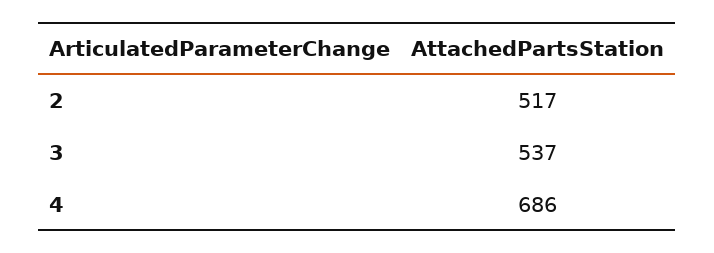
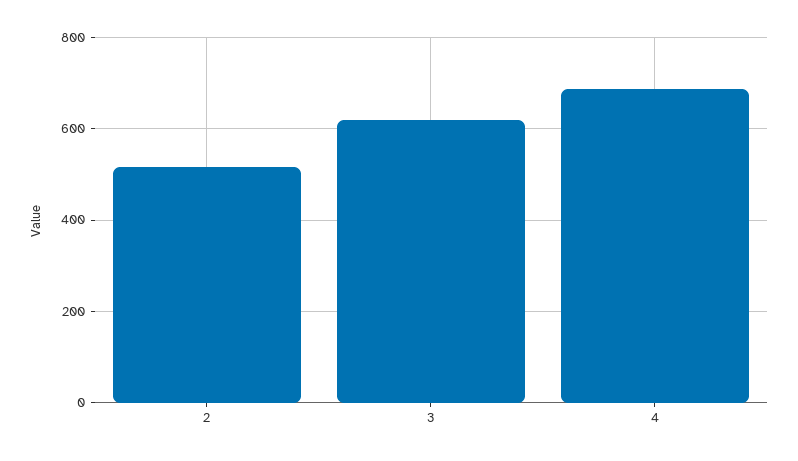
3: 537 -> 620

